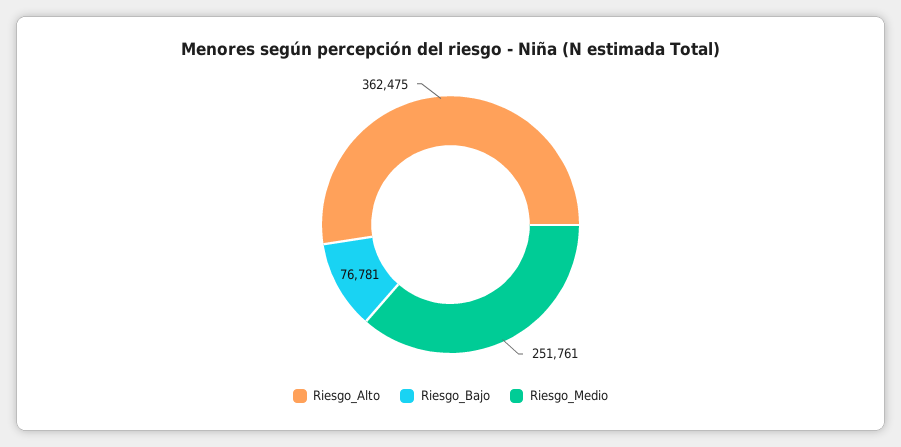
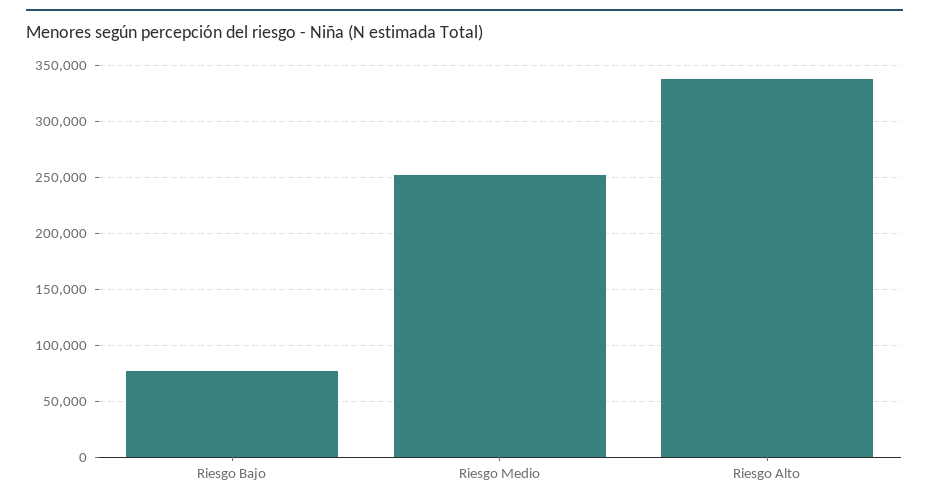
Riesgo_Alto: 362475 -> 340000

